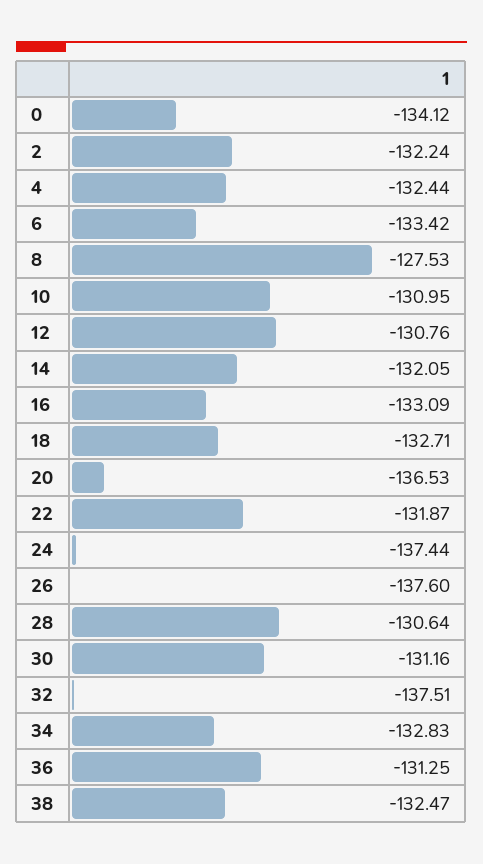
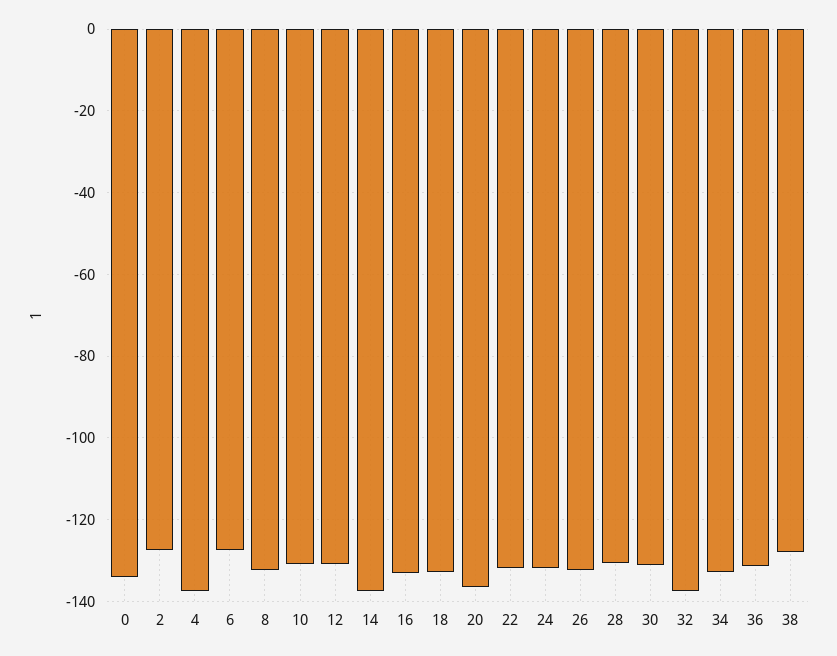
2: -132.24 -> -128
4: -132.44 -> -138
6: -133.42 -> -128
8: -127.53 -> -132
14: -132.05 -> -138
24: -137.44 -> -132
26: -137.6 -> -132
38: -132.47 -> -128

